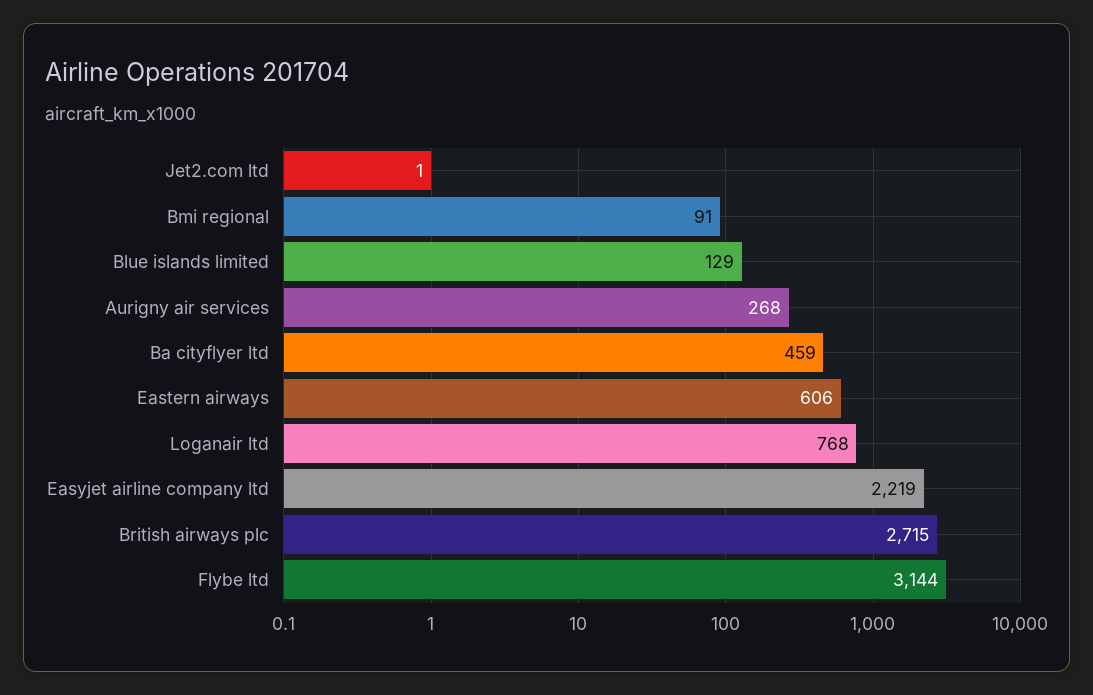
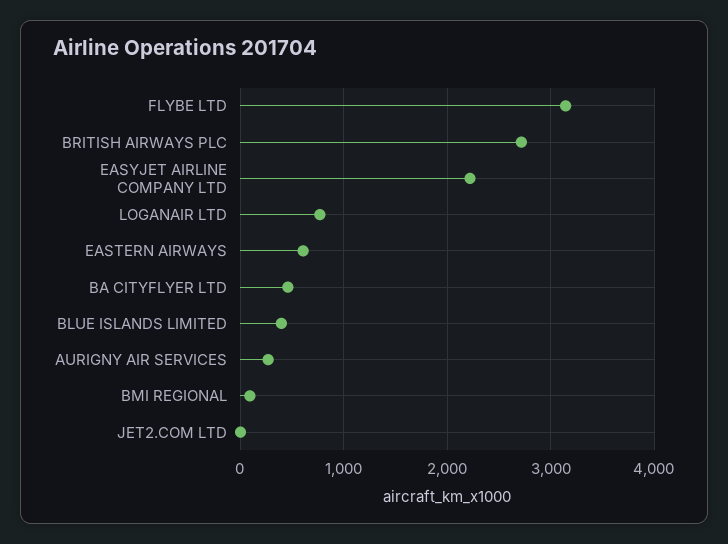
Blue islands limited: 129 -> 400

